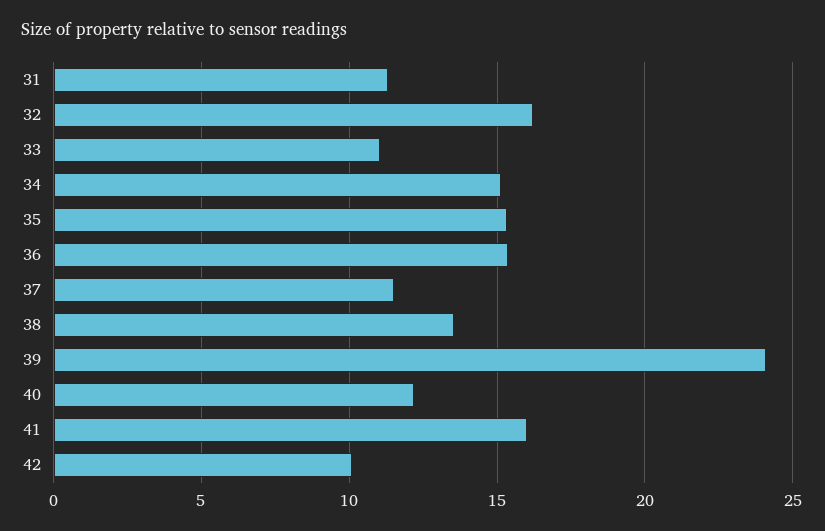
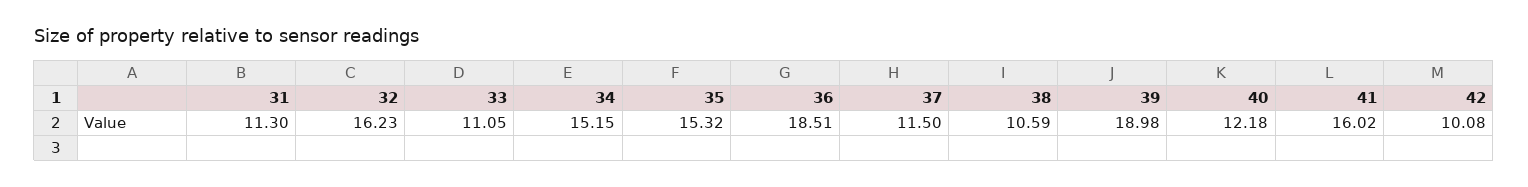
36: 15.5 -> 18.51
38: 13.5 -> 10.59
39: 24 -> 18.98

